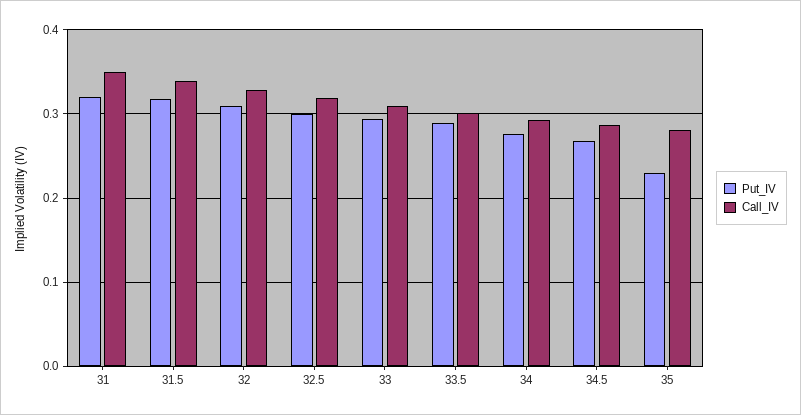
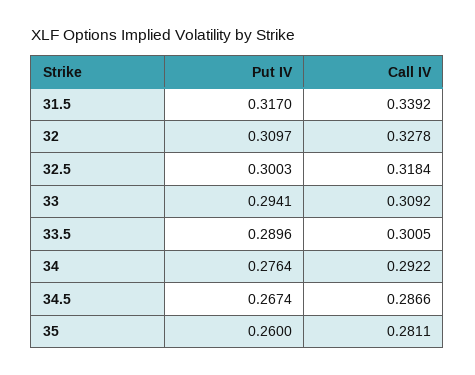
Put_IV, 31: 0.32 -> none
Call_IV, 31: 0.35 -> none
Put_IV, 35: 0.23 -> 0.26

